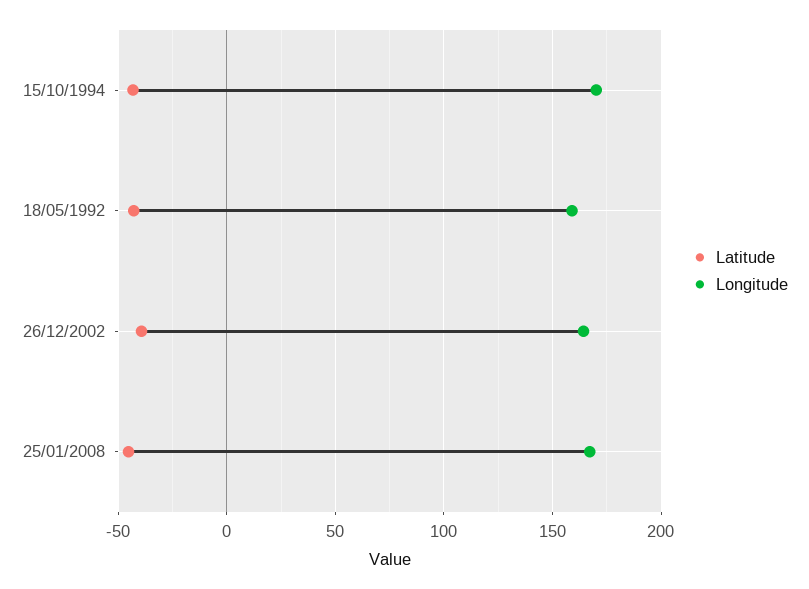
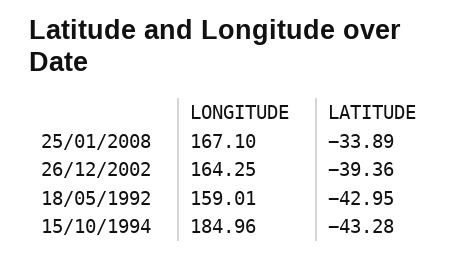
Longitude, 15/10/1994: 170 -> 184.96
Latitude, 25/01/2008: -45 -> -33.89

